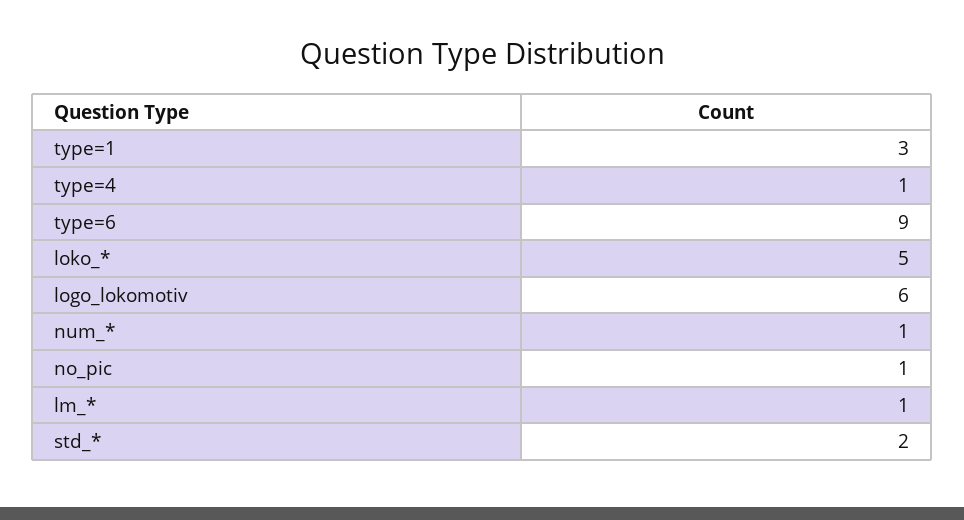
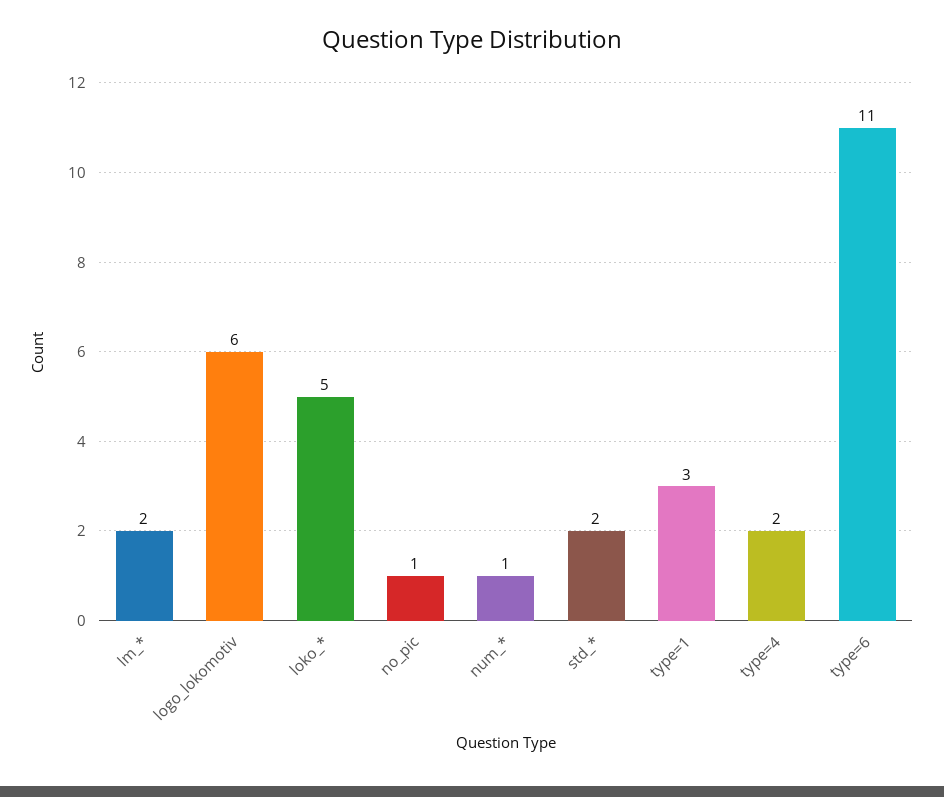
type=4: 1 -> 2
type=6: 9 -> 11
lm_*: 1 -> 2

